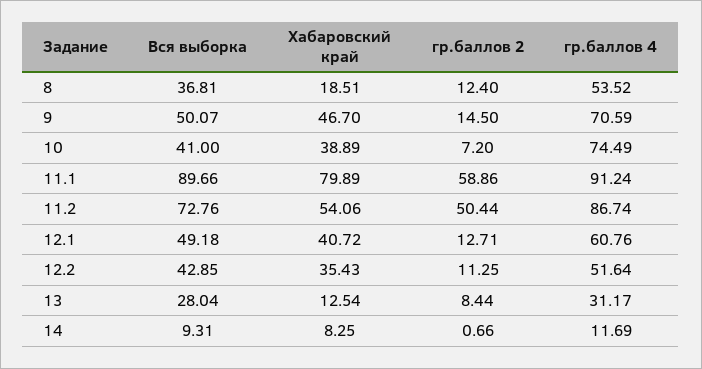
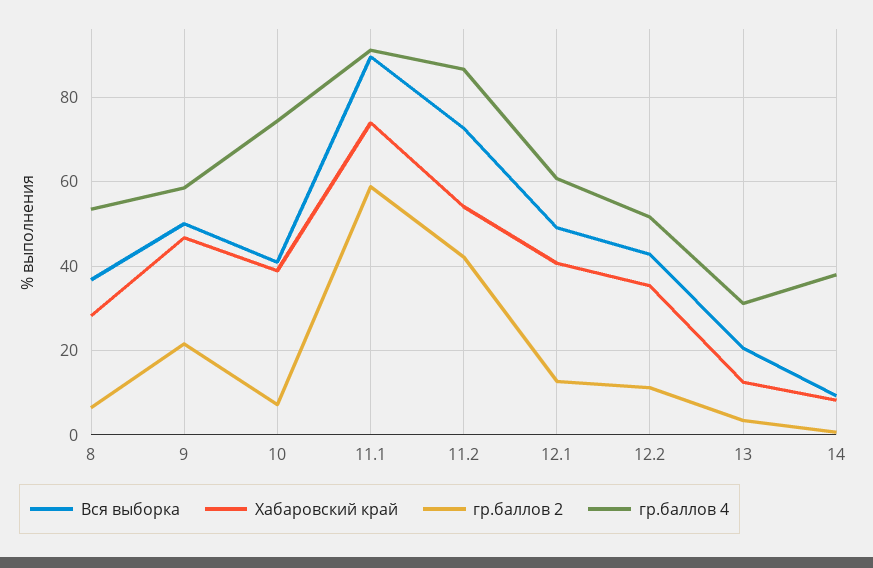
Хабаровский край, 8: 18.51 -> 28
гр.баллов 2, 8: 12.4 -> 6
гр.баллов 2, 9: 14.5 -> 22
гр.баллов 4, 9: 70.59 -> 58
Хабаровский край, 11.1: 79.89 -> 74
гр.баллов 2, 11.2: 50.44 -> 42
Вся выборка, 13: 28.04 -> 20
гр.баллов 2, 13: 8.44 -> 4
гр.баллов 4, 14: 11.69 -> 38

